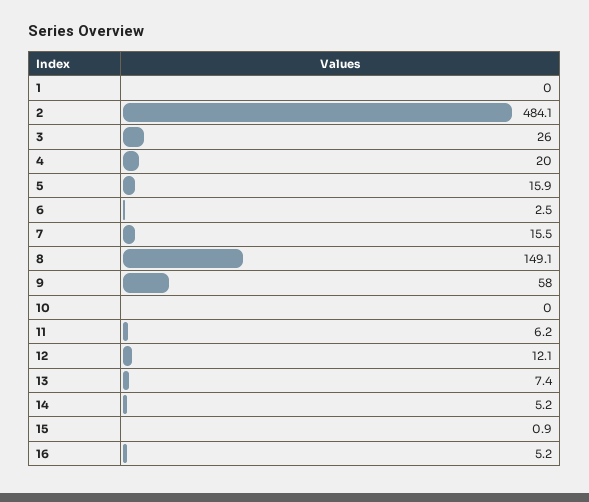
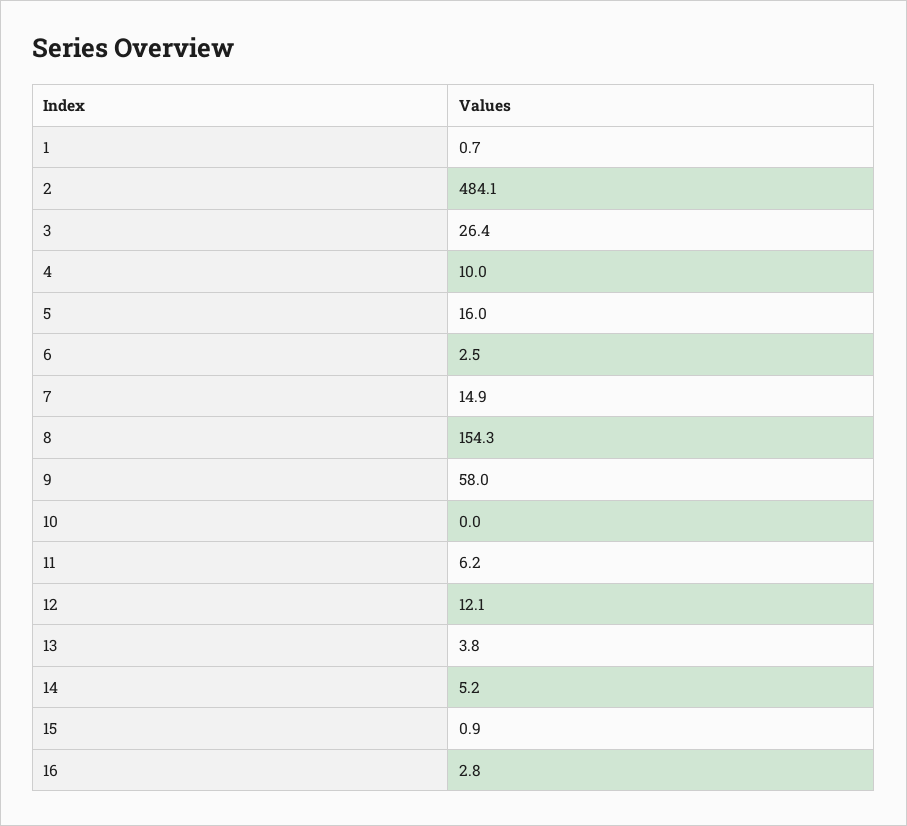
1: 0 -> 0.7
3: 26 -> 26.4
4: 20 -> 10
5: 15.9 -> 16
7: 15.5 -> 14.9
8: 149.1 -> 154.3
13: 7.4 -> 3.8
16: 5.2 -> 2.8

